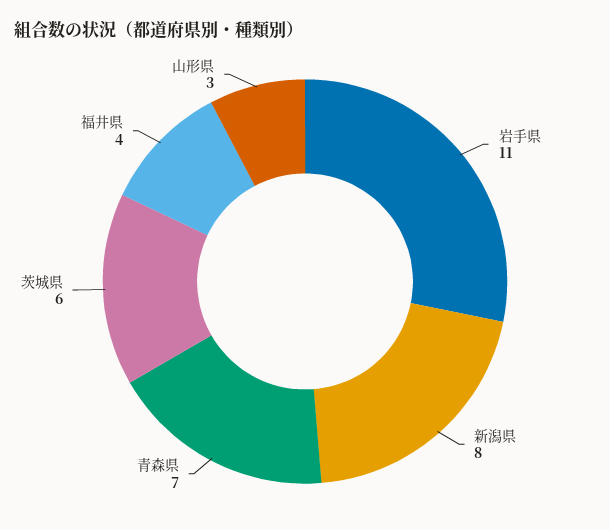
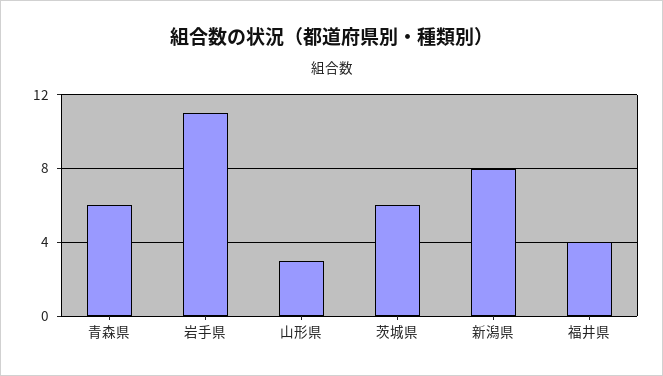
青森県: 7 -> 6

